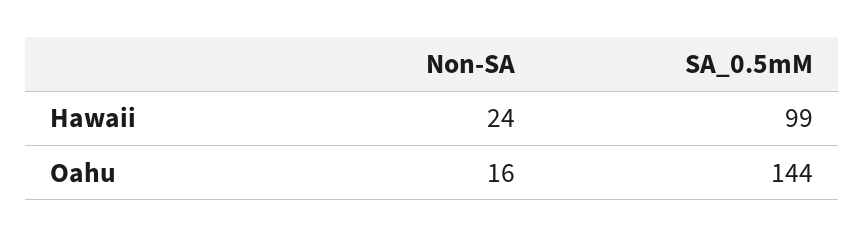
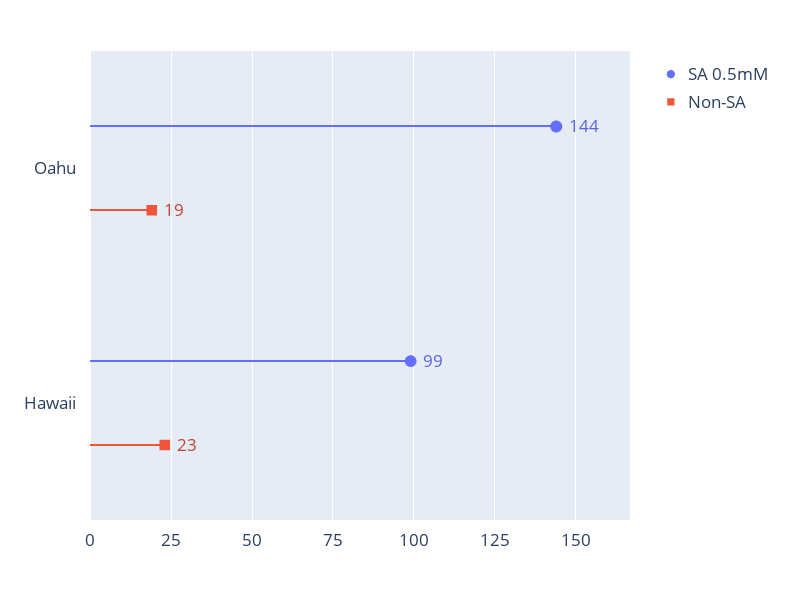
Non-SA, Hawaii: 24 -> 23
Non-SA, Oahu: 16 -> 19

